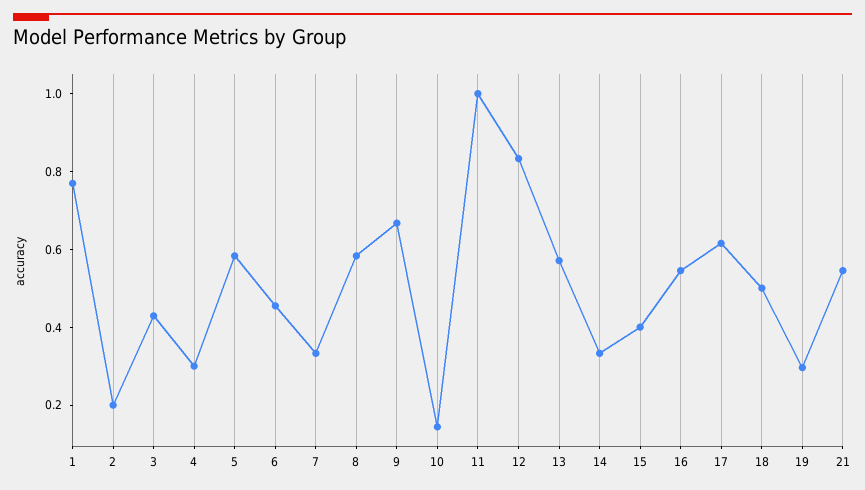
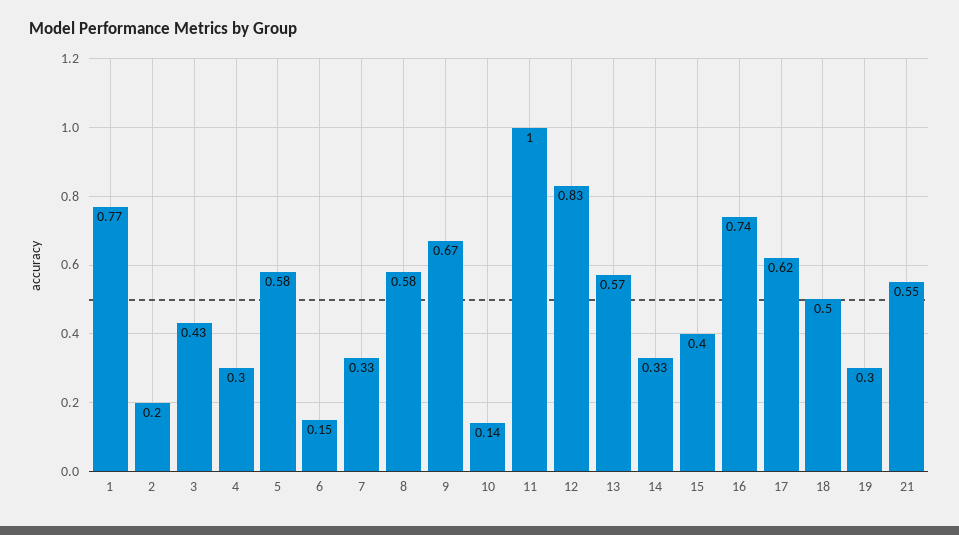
6: 0.45 -> 0.15
16: 0.55 -> 0.74

